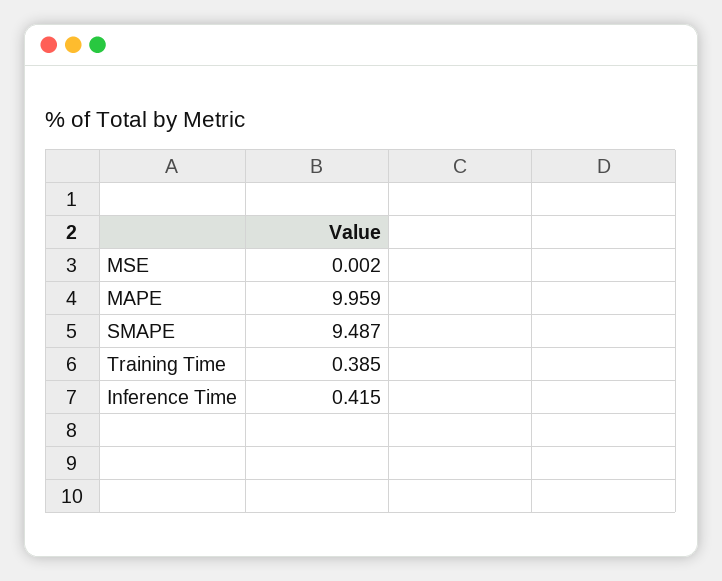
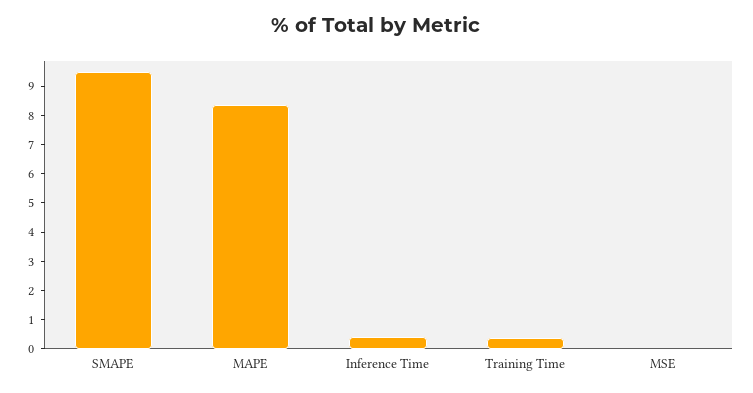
MAPE: 9.959 -> 8.5

